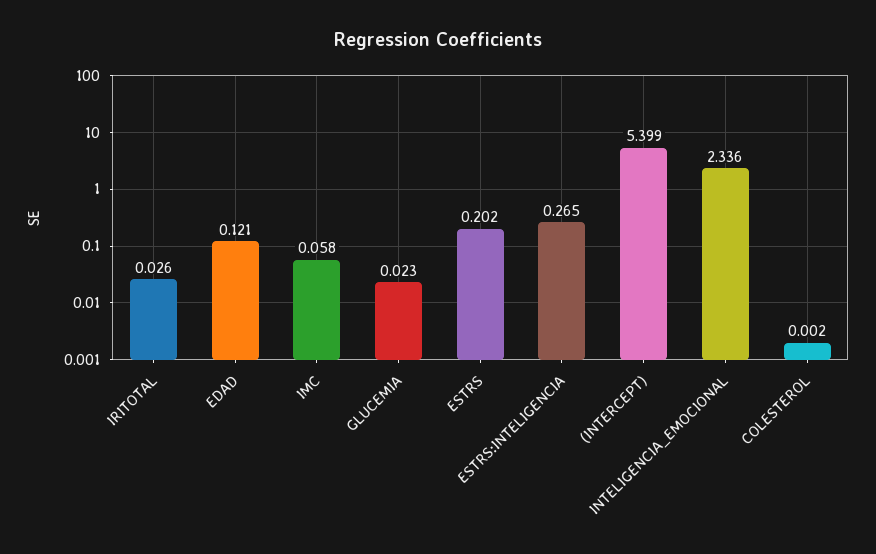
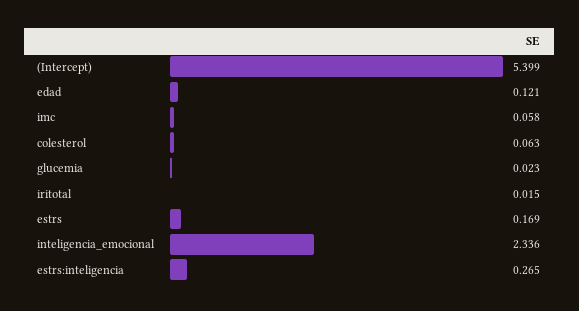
IRITOTAL: 0.026 -> 0.015
ESTRS: 0.202 -> 0.169
COLESTEROL: 0.002 -> 0.063

